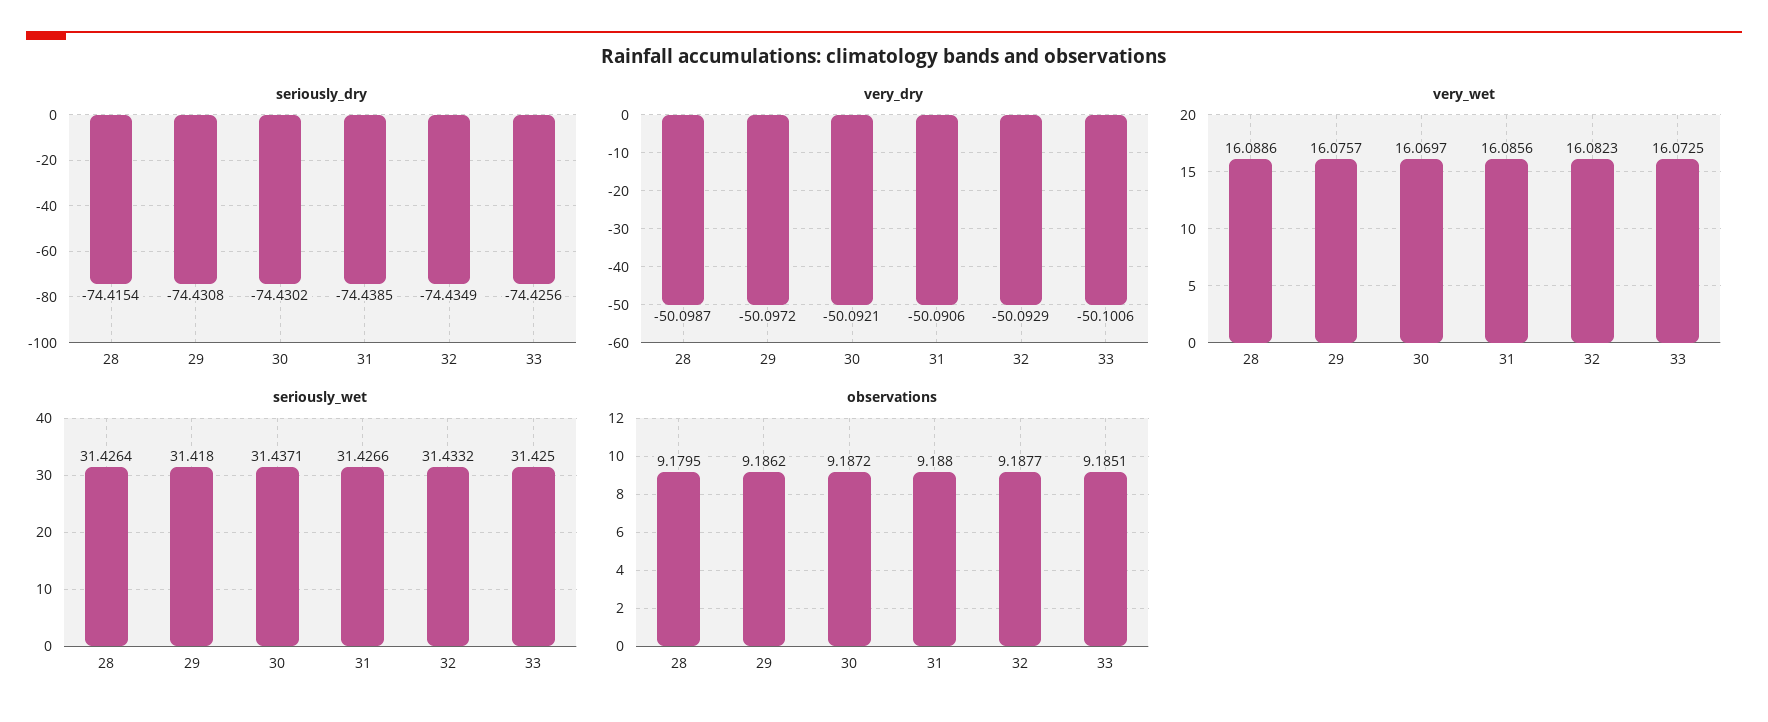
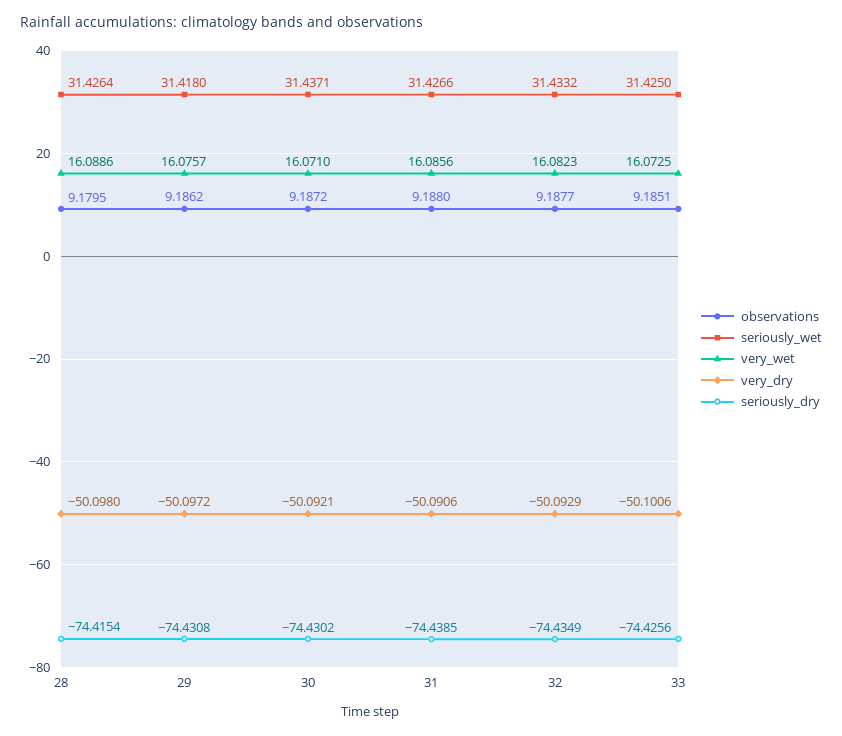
very_dry, 28: -50.0987 -> -50.098
very_wet, 30: 16.0697 -> 16.071

